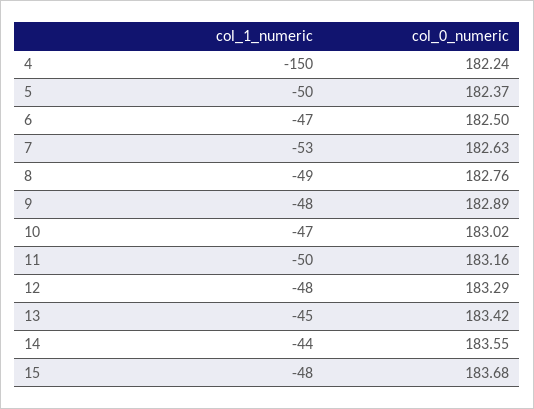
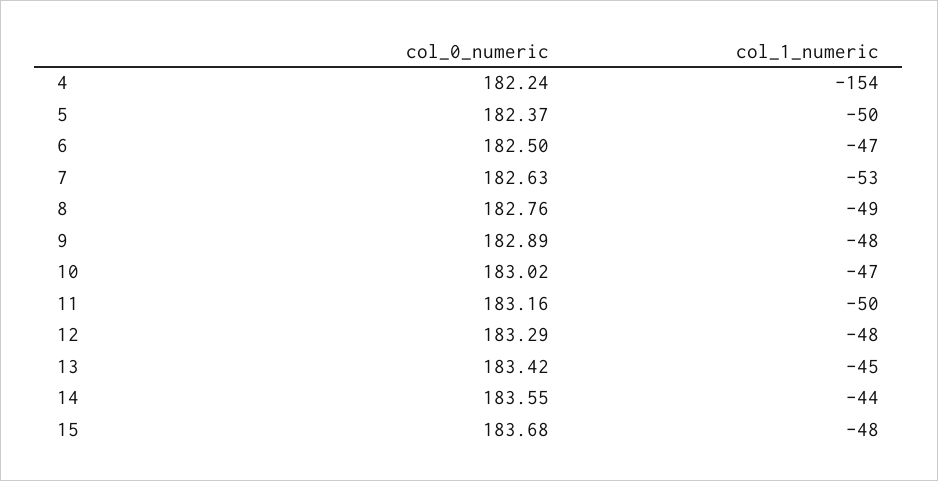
col_1_numeric, 4: -150 -> -154

